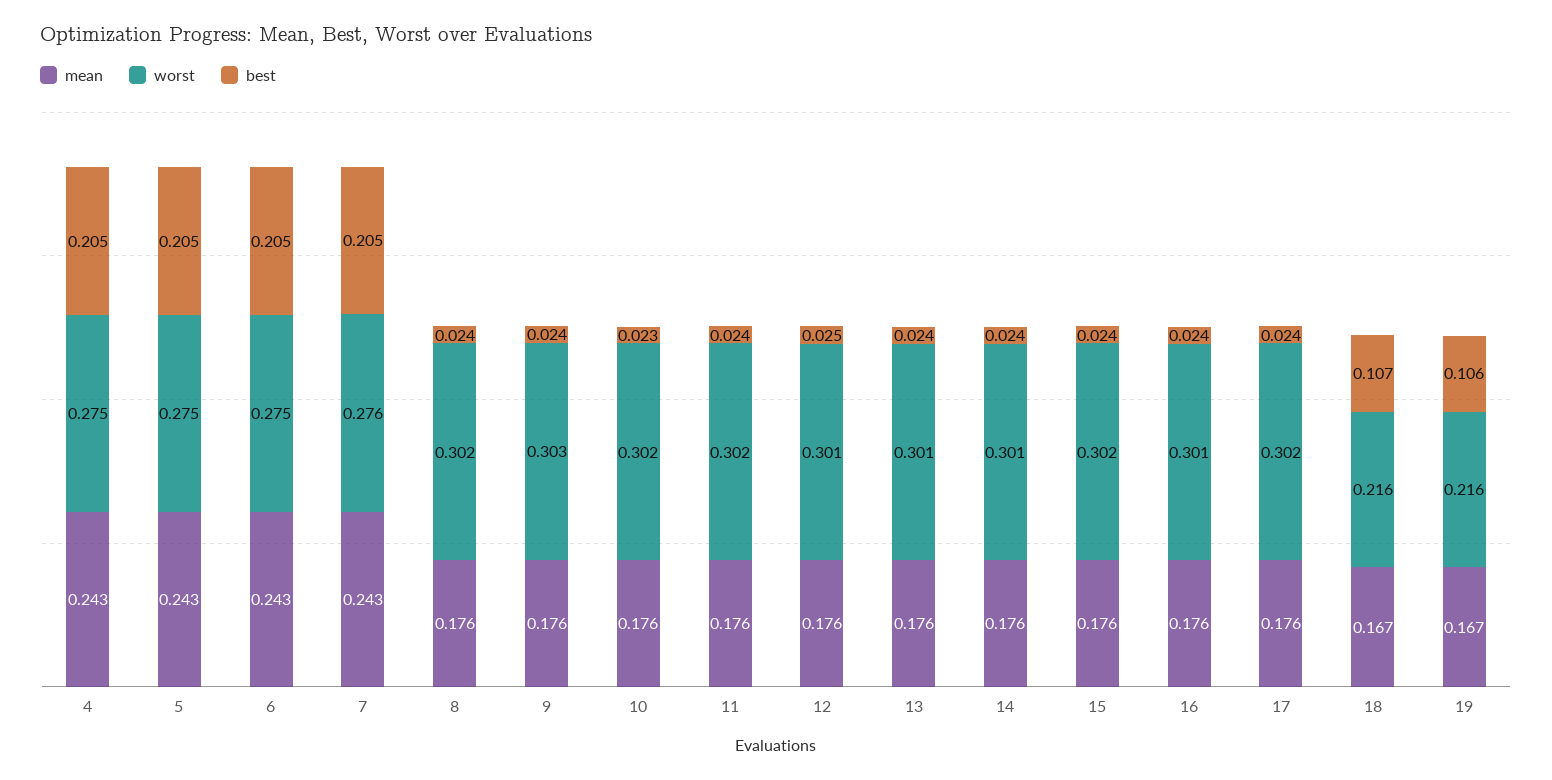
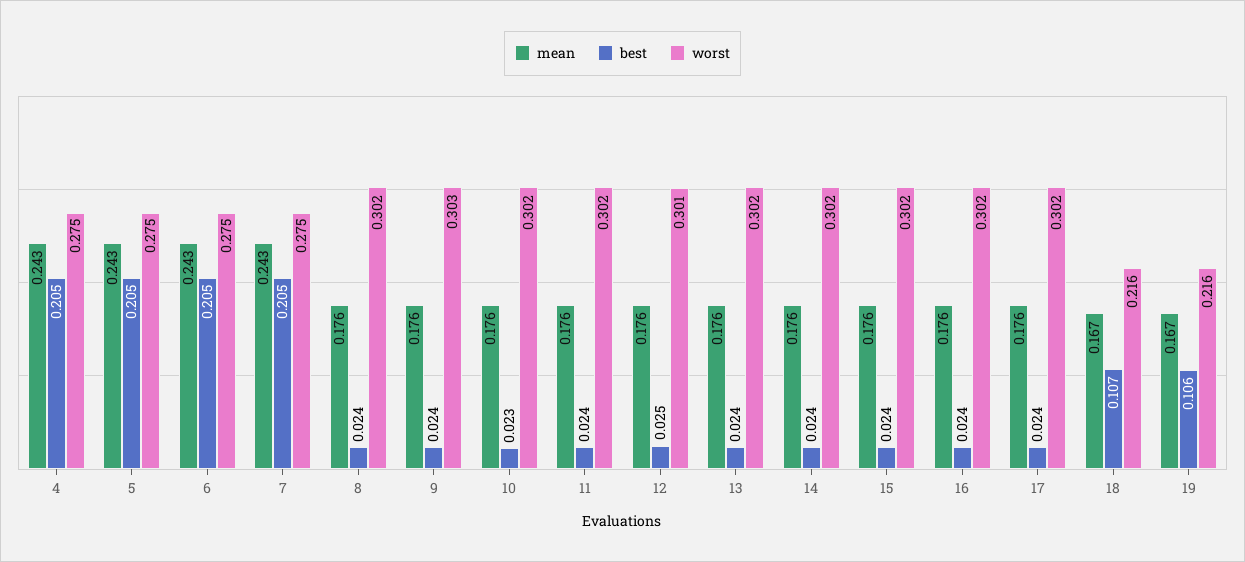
worst, 7: 0.276 -> 0.275
worst, 13: 0.301 -> 0.302
worst, 14: 0.301 -> 0.302
worst, 16: 0.301 -> 0.302

